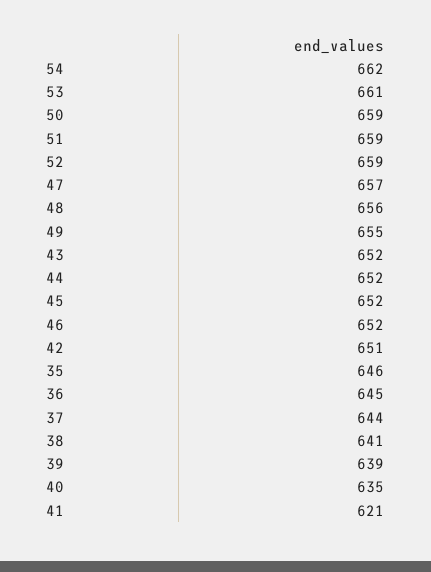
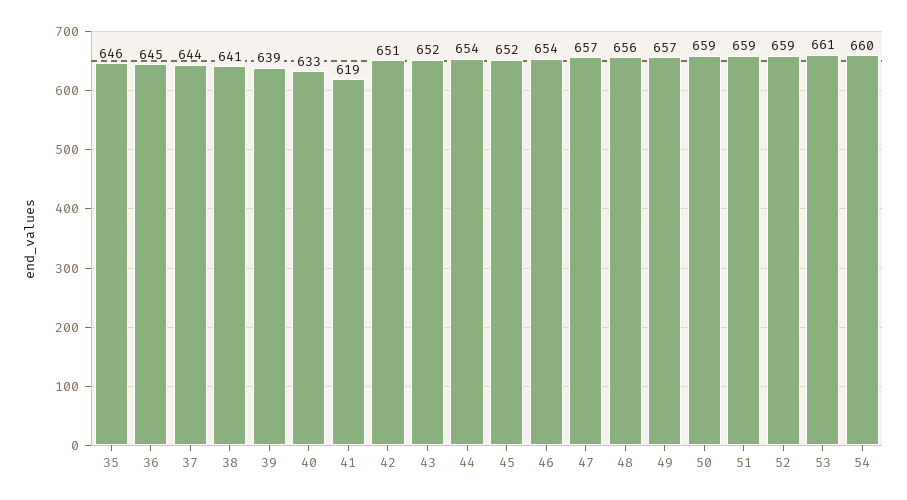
54: 662 -> 660
49: 655 -> 657
44: 652 -> 654
46: 652 -> 654
40: 635 -> 633
41: 621 -> 619

